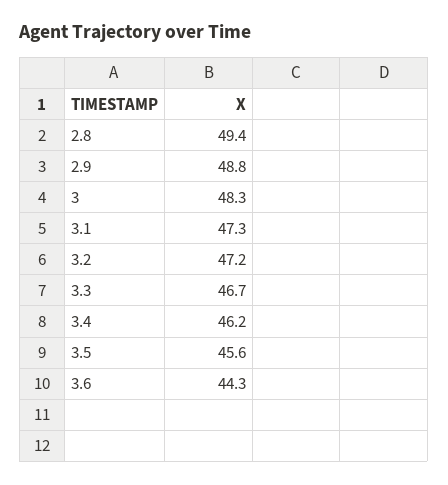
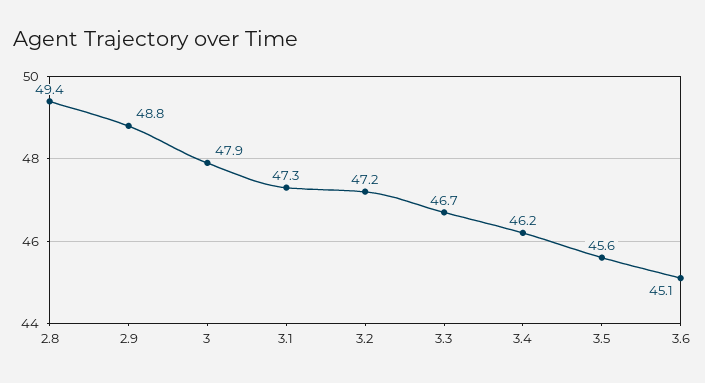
3: 48.3 -> 47.9
3.6: 44.3 -> 45.1

